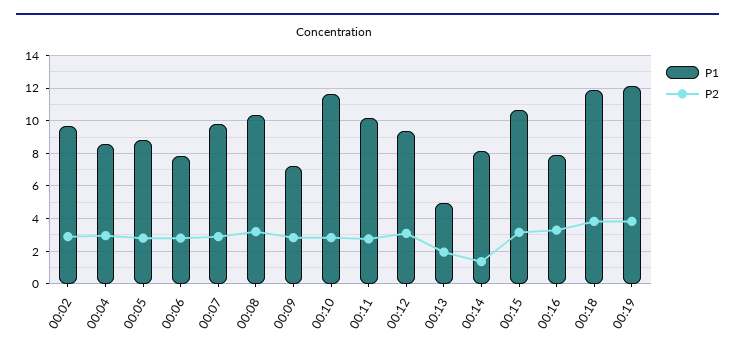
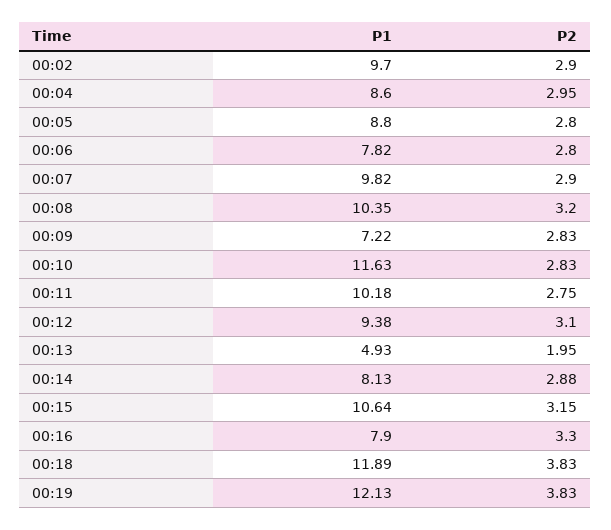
P2, 00:14: 1.5 -> 2.88

